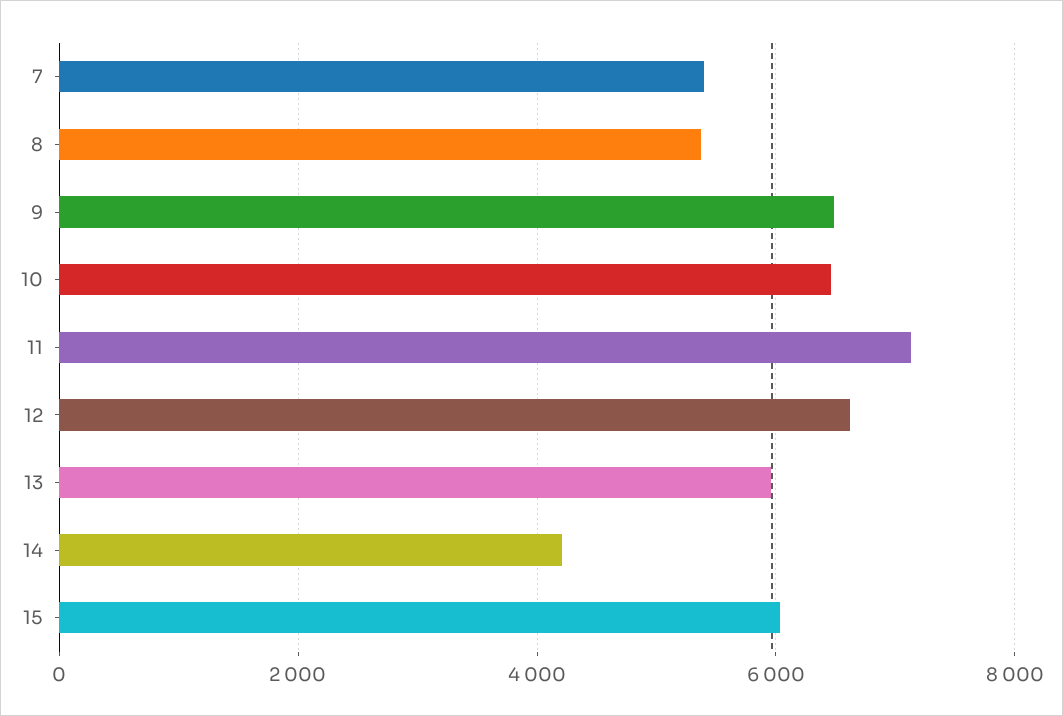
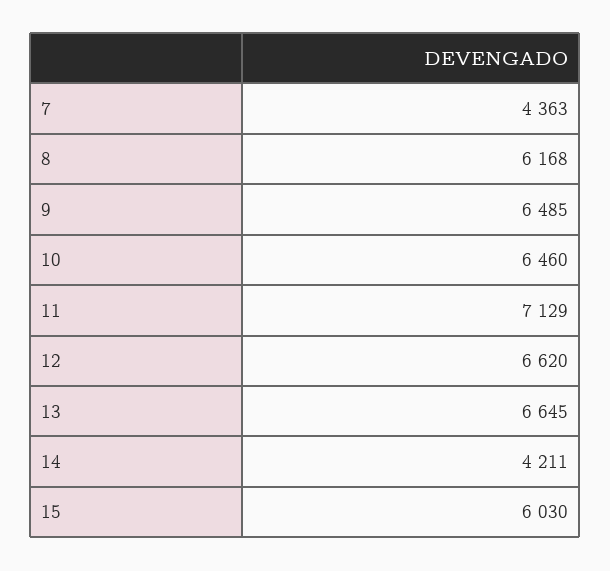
7: 5400 -> 4363
8: 5400 -> 6168
13: 6000 -> 6645

